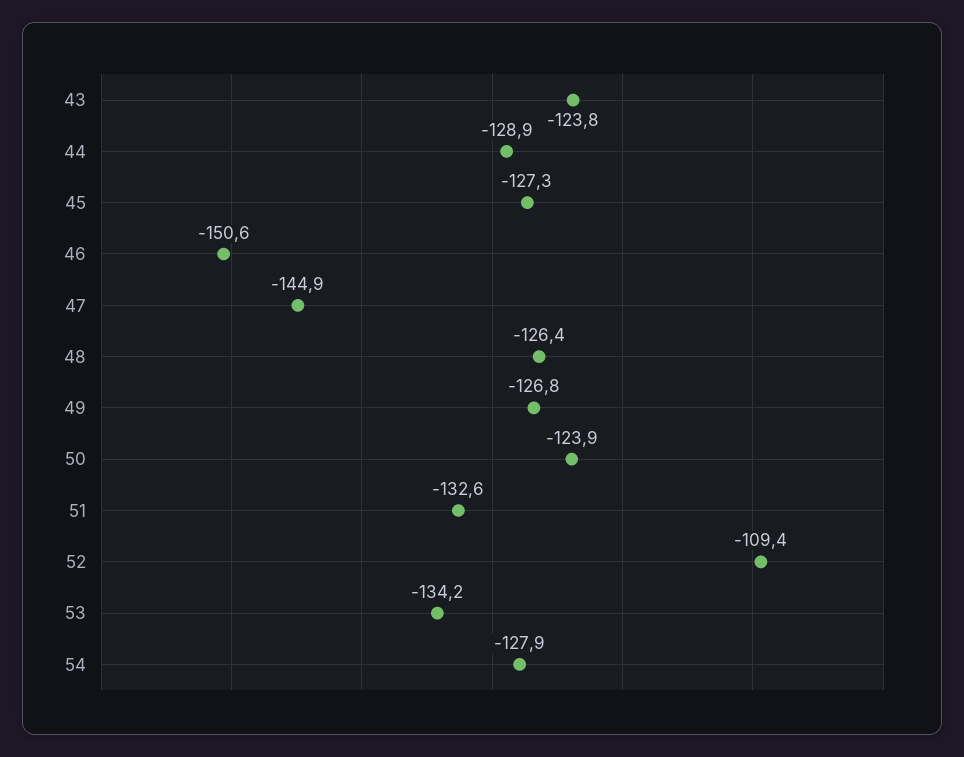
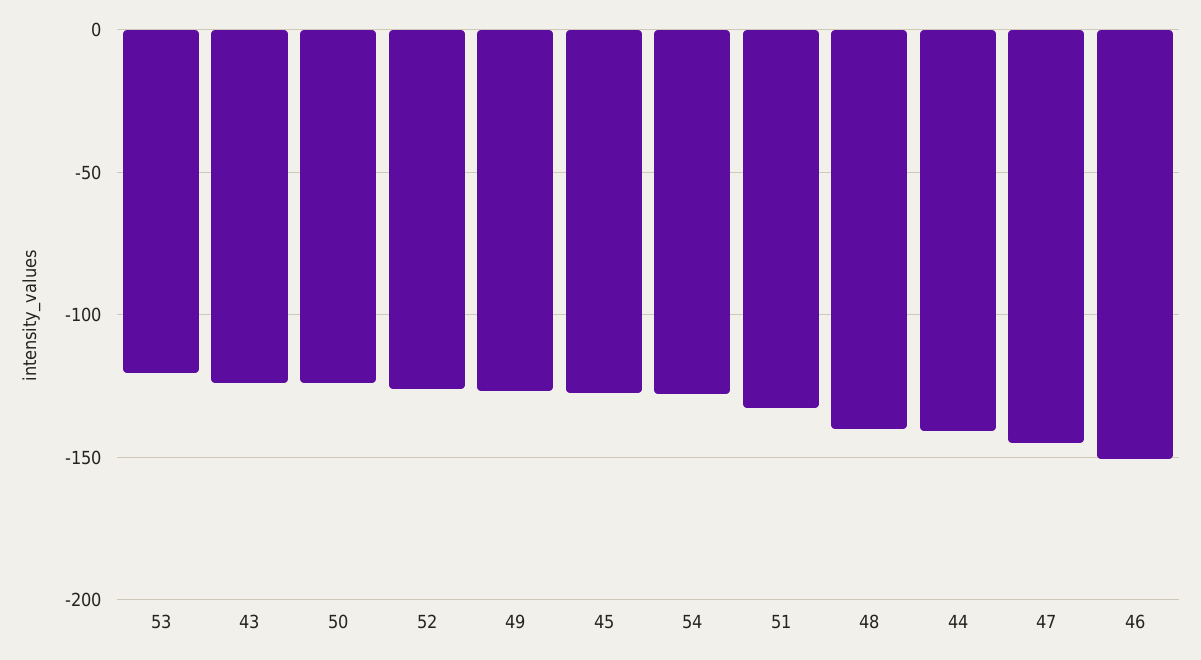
44: -128.9 -> -140
48: -126.4 -> -140
52: -109.4 -> -125
53: -134.2 -> -120

